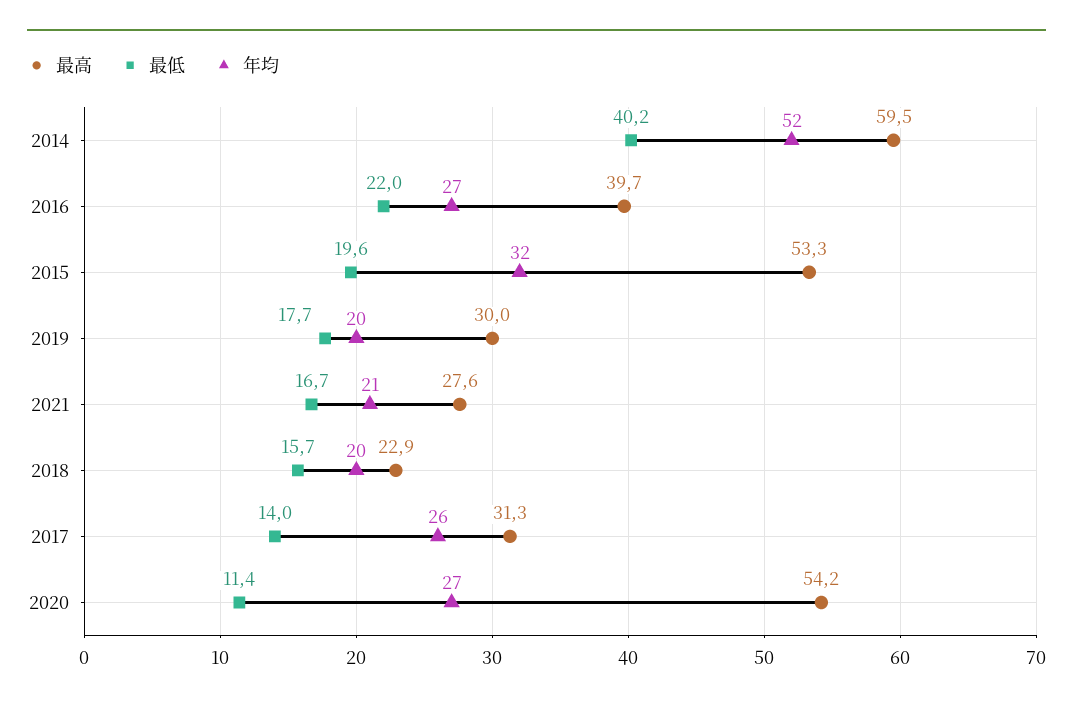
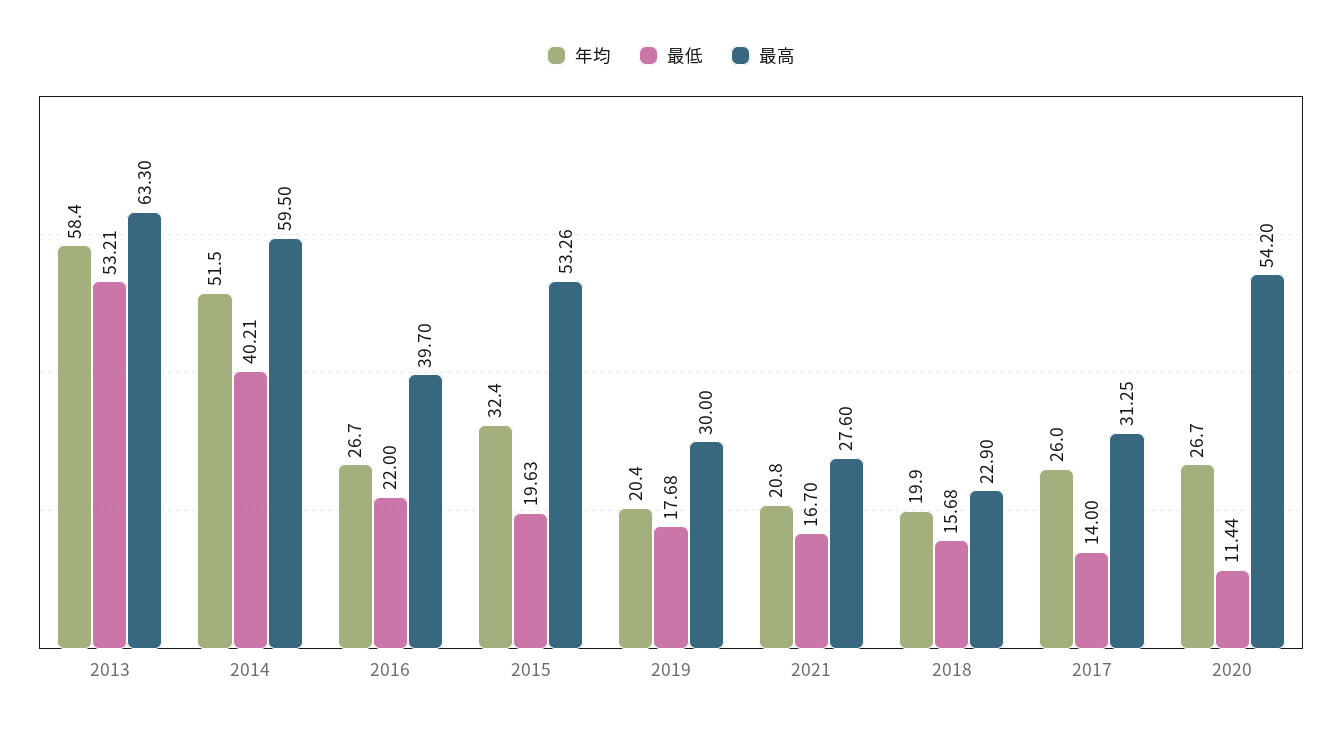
年均, 2013: none -> 58.4
最低, 2013: none -> 53.21
最高, 2013: none -> 63.3

